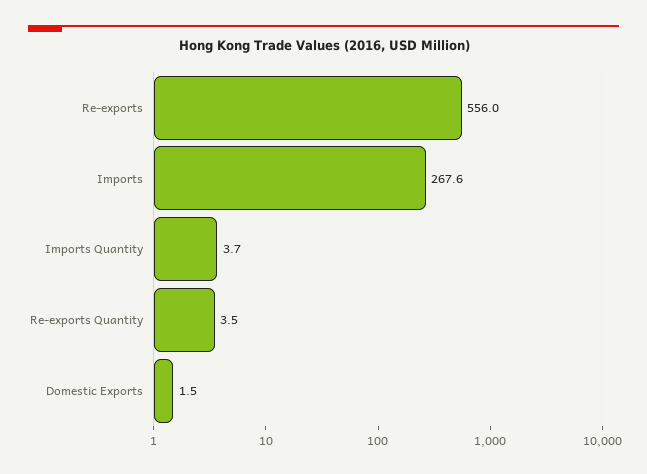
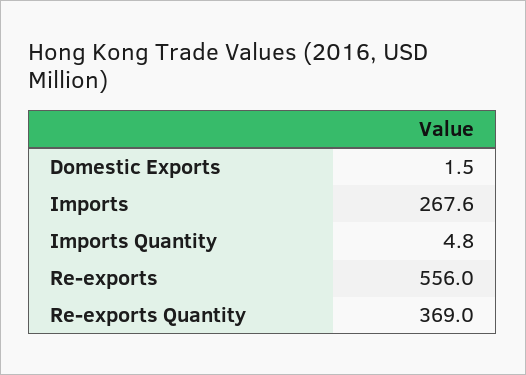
Imports Quantity: 3.7 -> 4.8
Re-exports Quantity: 3.5 -> 369

